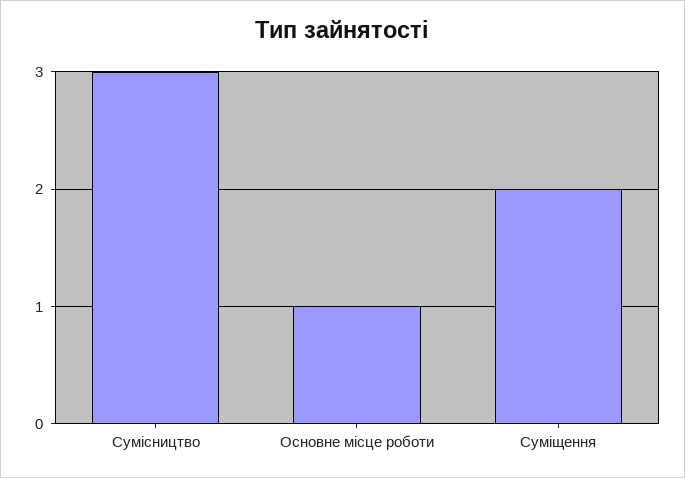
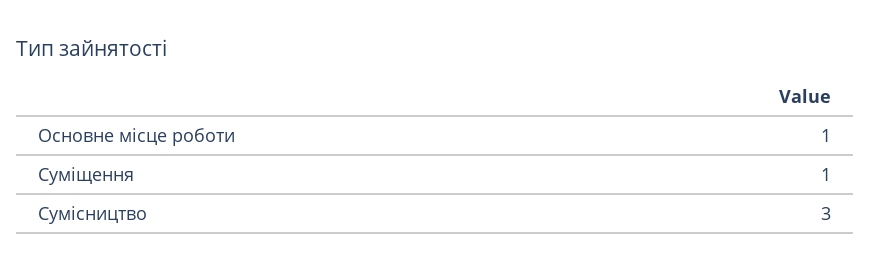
Суміщення: 2 -> 1

